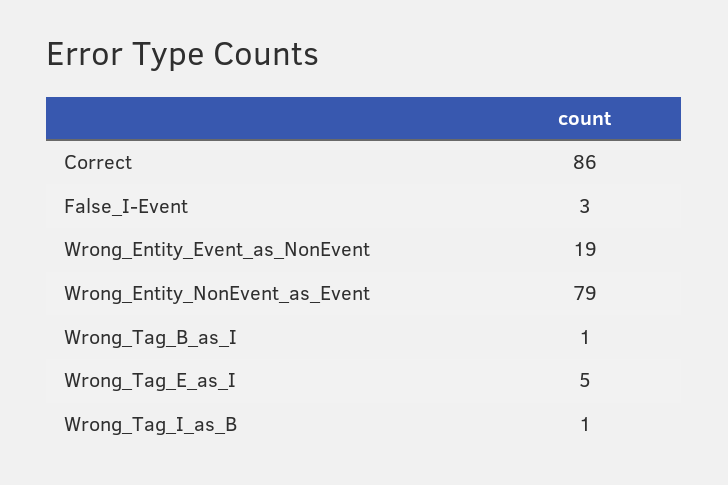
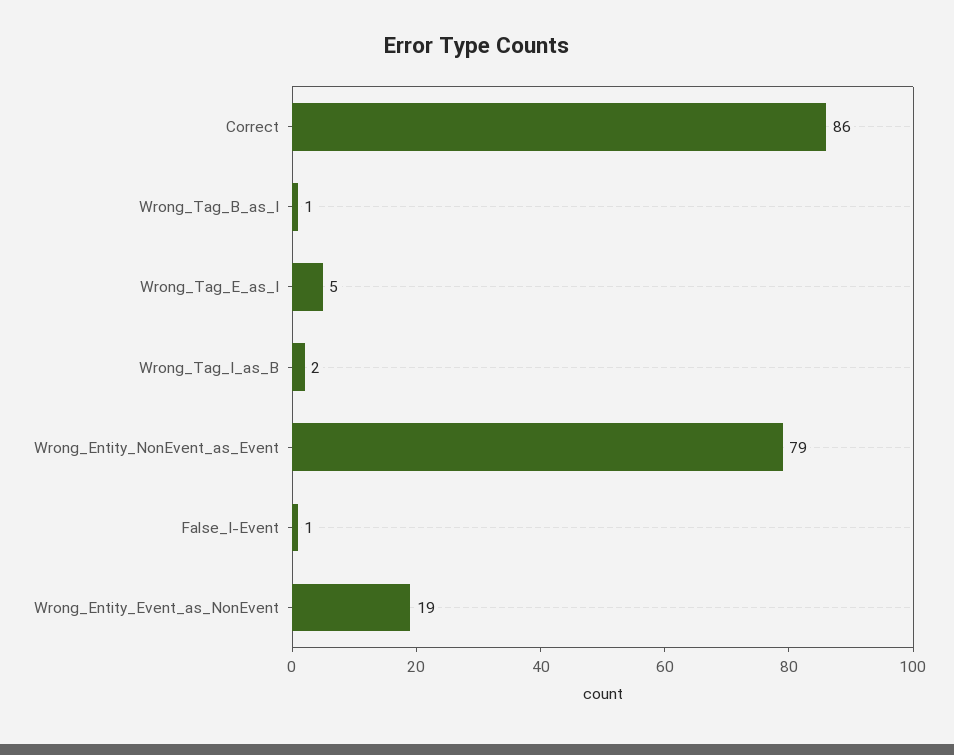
False_I-Event: 3 -> 1
Wrong_Tag_I_as_B: 1 -> 2

